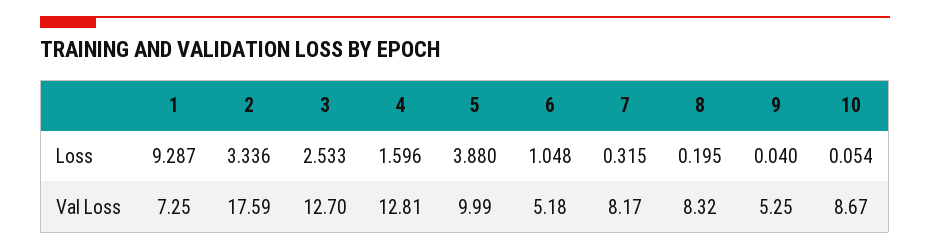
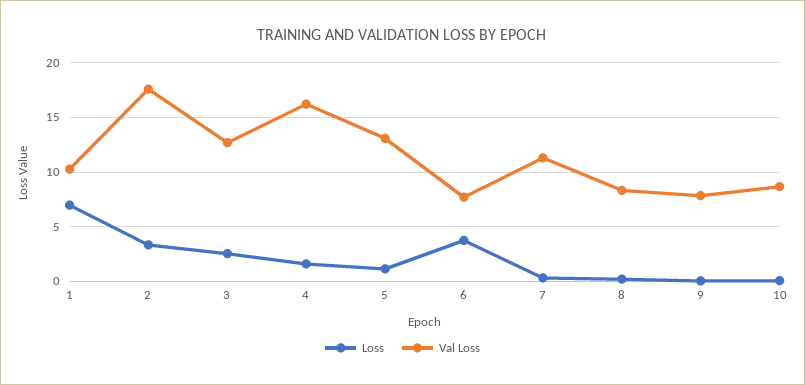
Loss, 1: 9.287 -> 7
Loss, 5: 3.88 -> 1
Loss, 6: 1.048 -> 4
Val Loss, 1: 7.25 -> 10
Val Loss, 4: 12.81 -> 16
Val Loss, 5: 9.99 -> 13
Val Loss, 6: 5.18 -> 8
Val Loss, 7: 8.17 -> 11
Val Loss, 9: 5.25 -> 8

